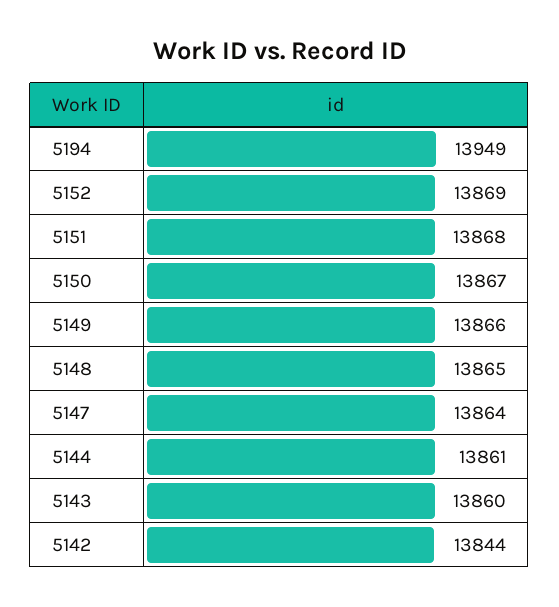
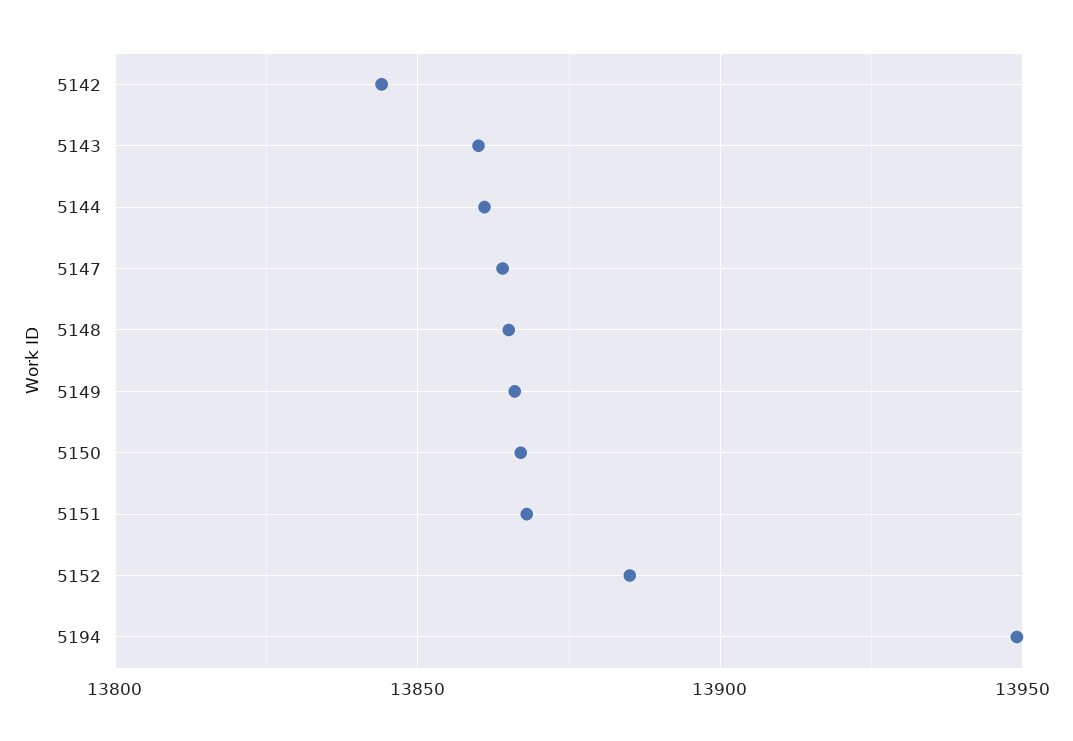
5152: 13869 -> 13885

